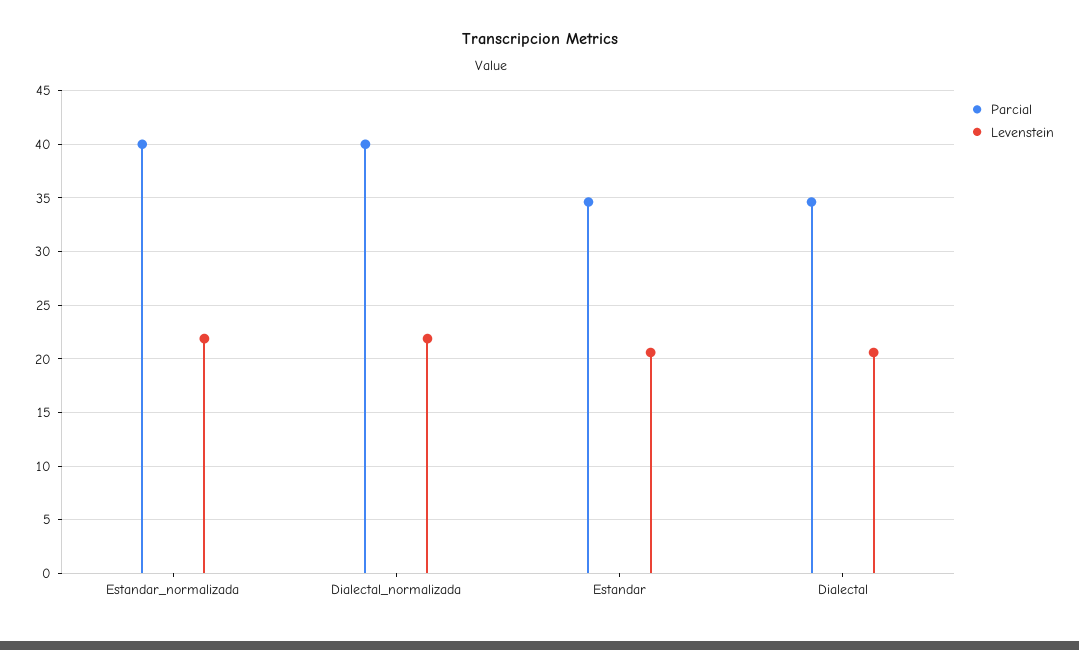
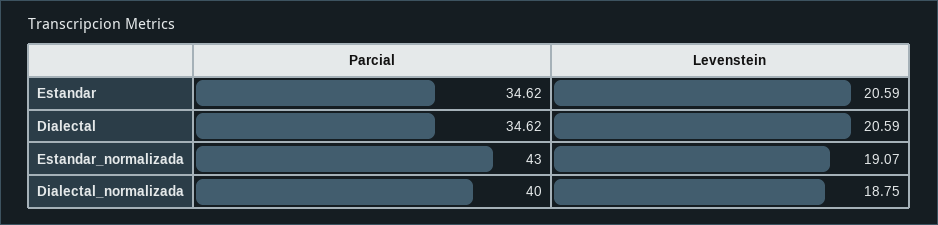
Parcial, Estandar_normalizada: 40 -> 43
Levenstein, Estandar_normalizada: 22 -> 19.07
Levenstein, Dialectal_normalizada: 22 -> 18.75

